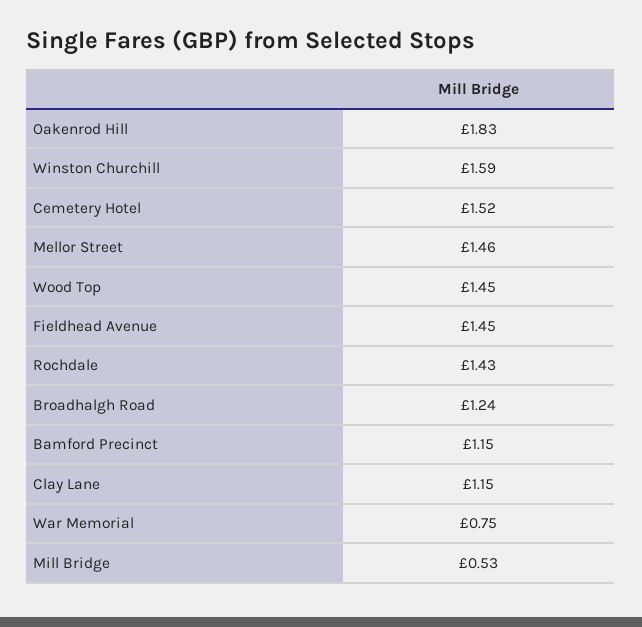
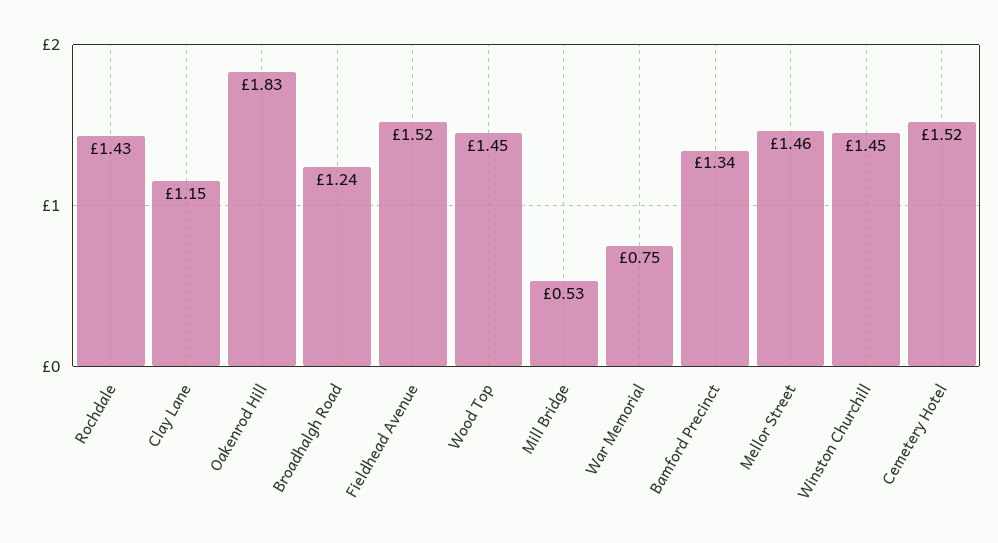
Winston Churchill: 1.59 -> 1.45
Fieldhead Avenue: 1.45 -> 1.52
Bamford Precinct: 1.15 -> 1.34

